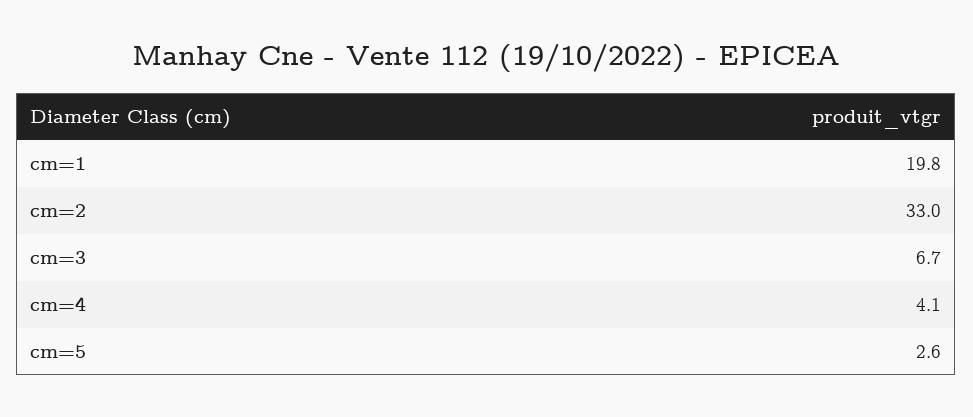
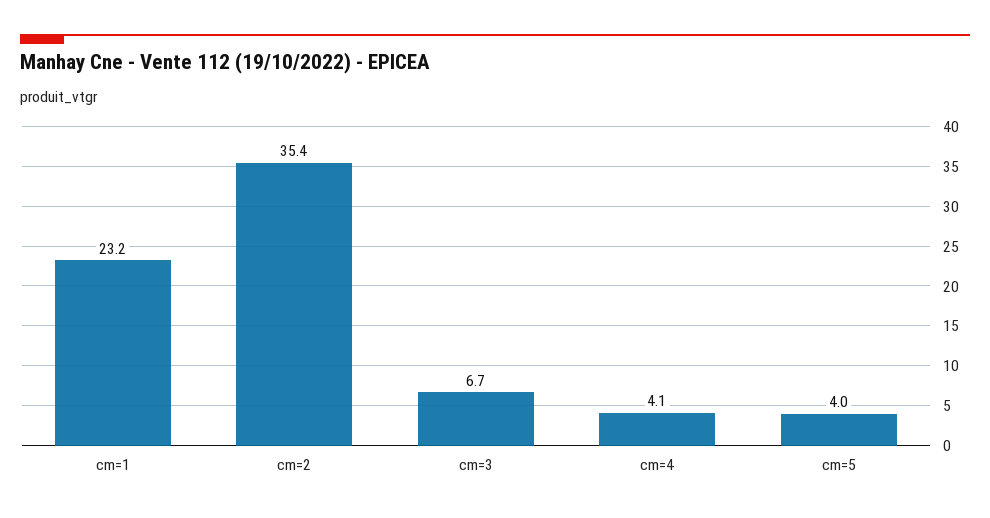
cm=1: 19.8 -> 23.2
cm=2: 33 -> 35.4
cm=5: 2.6 -> 4

